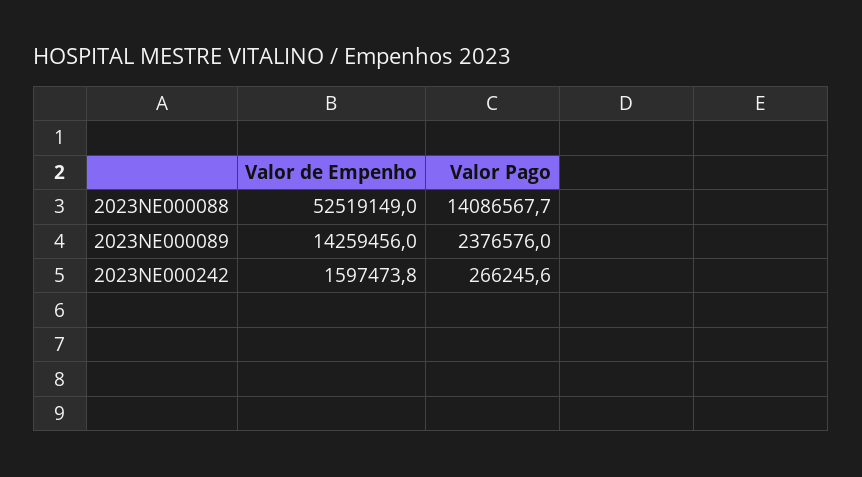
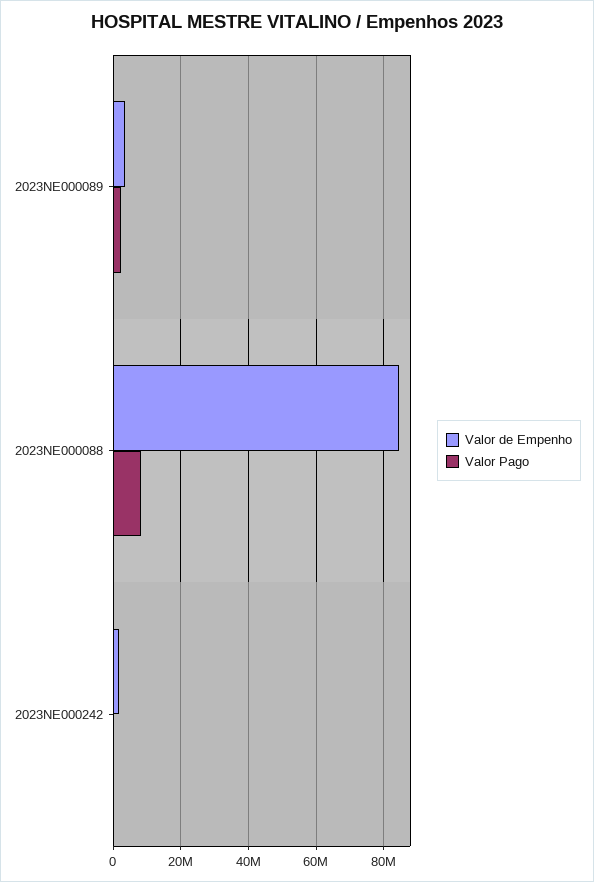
Valor de Empenho, 2023NE000088: 52519149 -> 84000000
Valor Pago, 2023NE000088: 14086567.7 -> 8000000
Valor de Empenho, 2023NE000089: 14259456 -> 4000000

